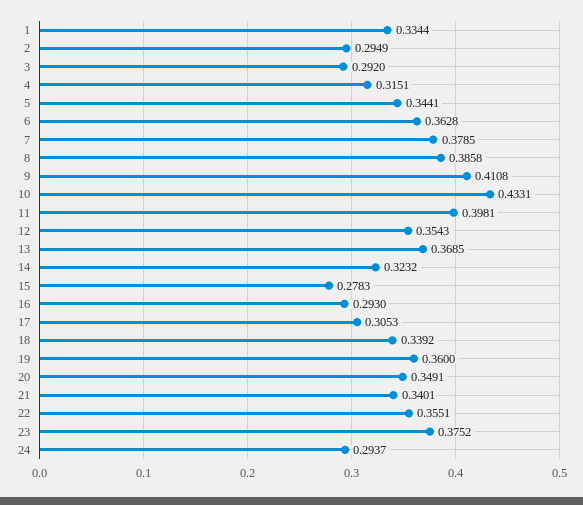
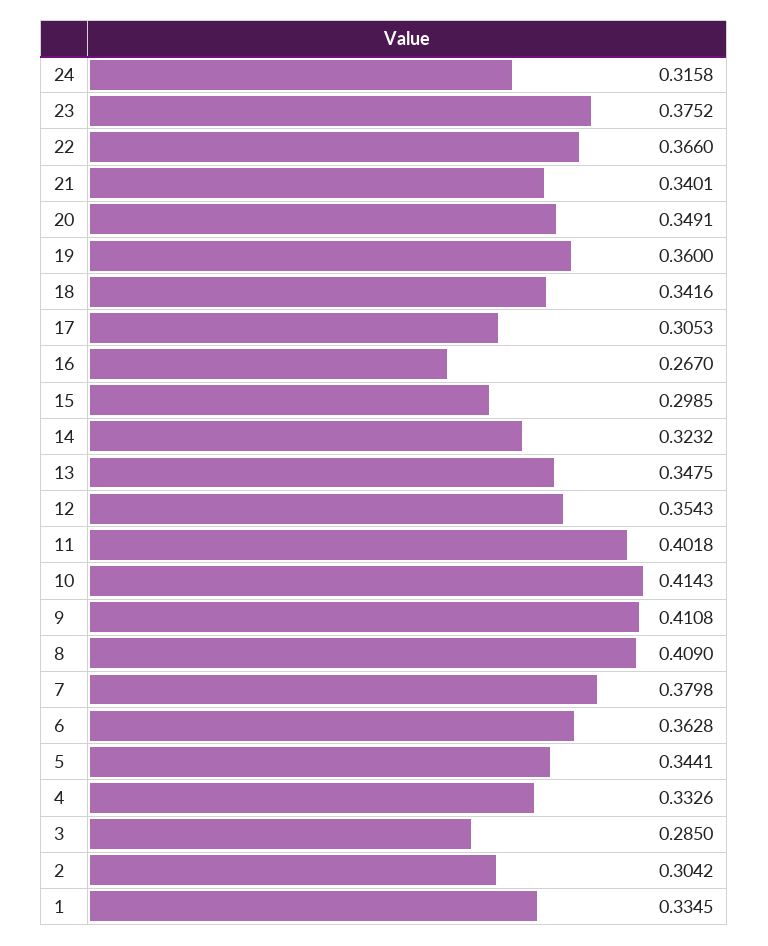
1: 0.3344 -> 0.3345
2: 0.2949 -> 0.3042
3: 0.292 -> 0.285
4: 0.3151 -> 0.3326
7: 0.3785 -> 0.3798
8: 0.3858 -> 0.409
10: 0.4331 -> 0.4143
11: 0.3981 -> 0.4018
13: 0.3685 -> 0.3475
15: 0.2783 -> 0.2985
16: 0.293 -> 0.267
18: 0.3392 -> 0.3416
22: 0.3551 -> 0.366
24: 0.2937 -> 0.3158

